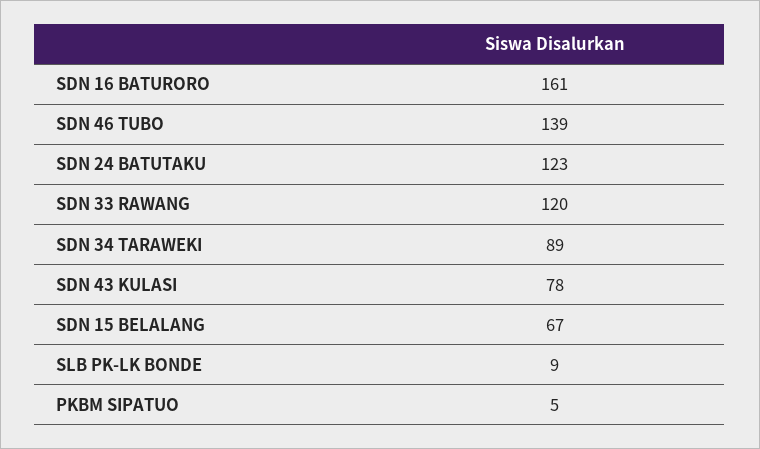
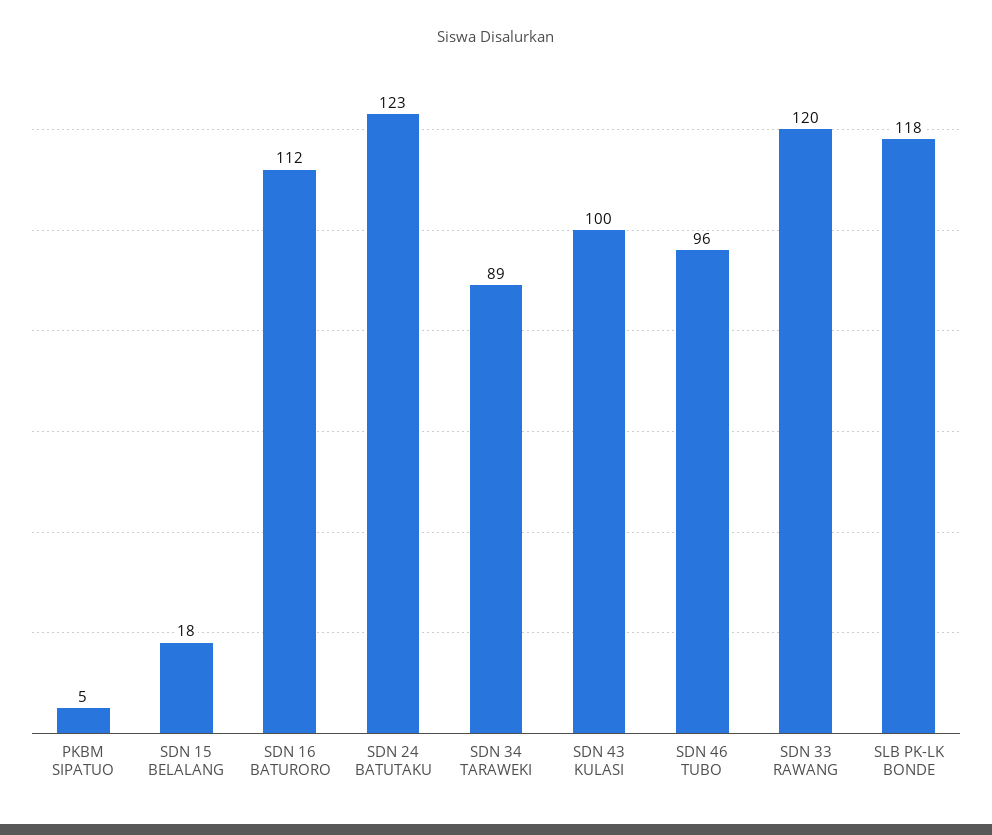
SDN 16 BATURORO: 161 -> 112
SDN 46 TUBO: 139 -> 96
SDN 43 KULASI: 78 -> 100
SDN 15 BELALANG: 67 -> 18
SLB PK-LK BONDE: 9 -> 118

